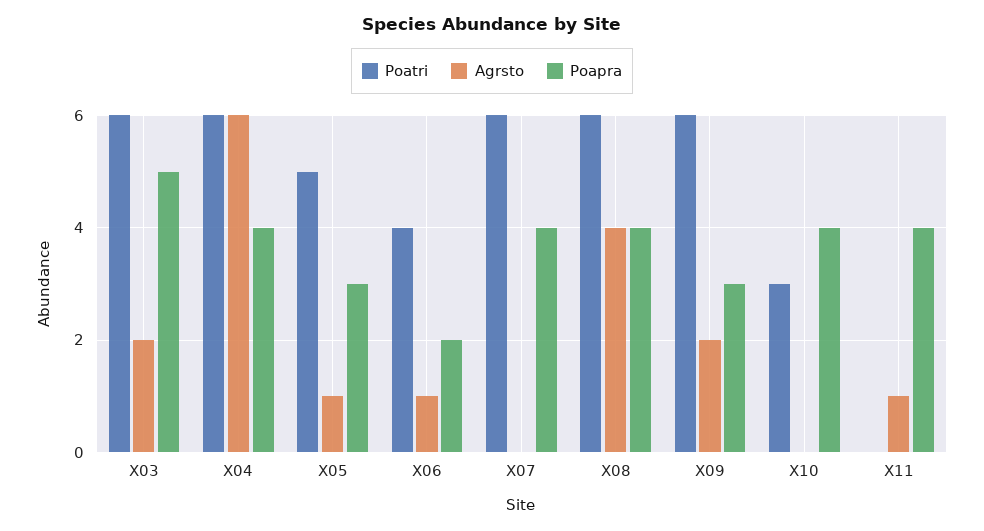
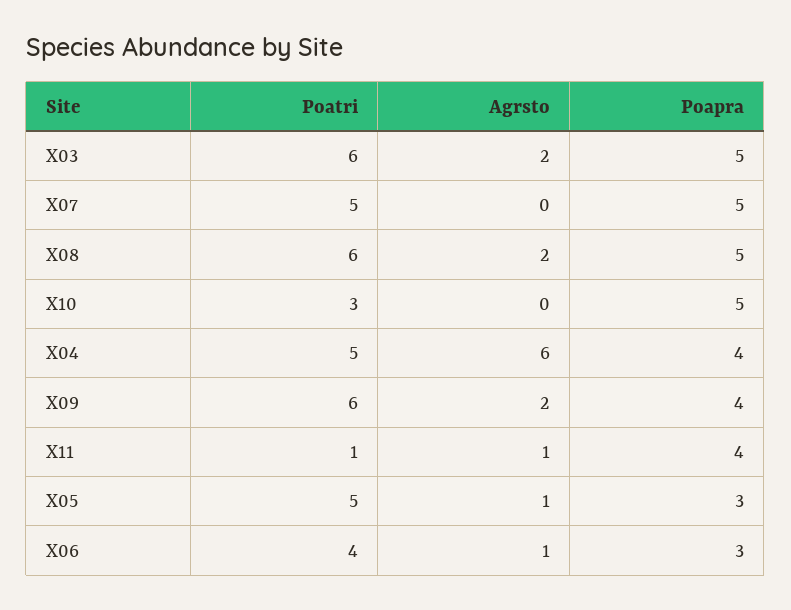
Poatri, X04: 6 -> 5
Poapra, X06: 2 -> 3
Poatri, X07: 6 -> 5
Poapra, X07: 4 -> 5
Agrsto, X08: 4 -> 2
Poapra, X08: 4 -> 5
Poapra, X09: 3 -> 4
Poapra, X10: 4 -> 5
Poatri, X11: 0 -> 1

